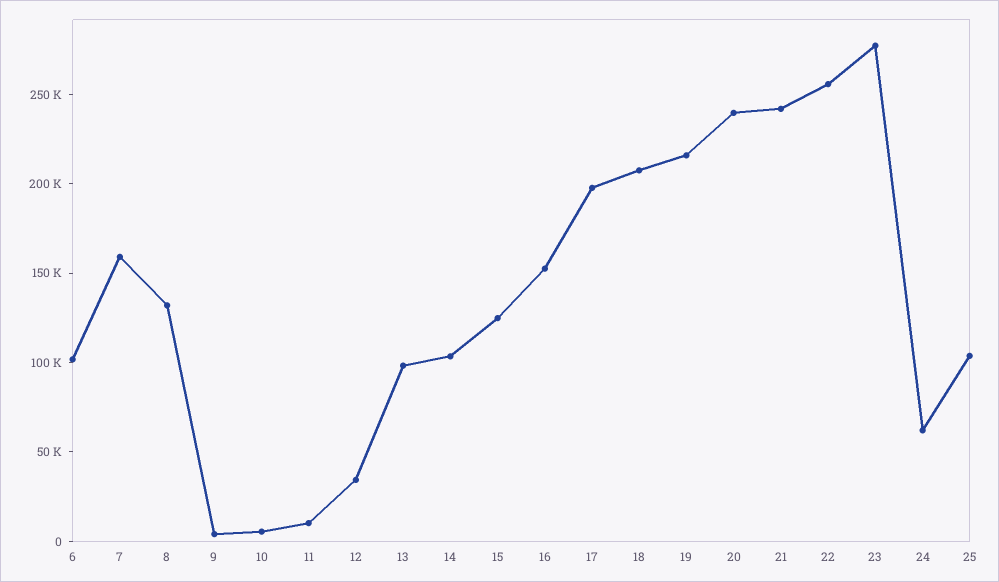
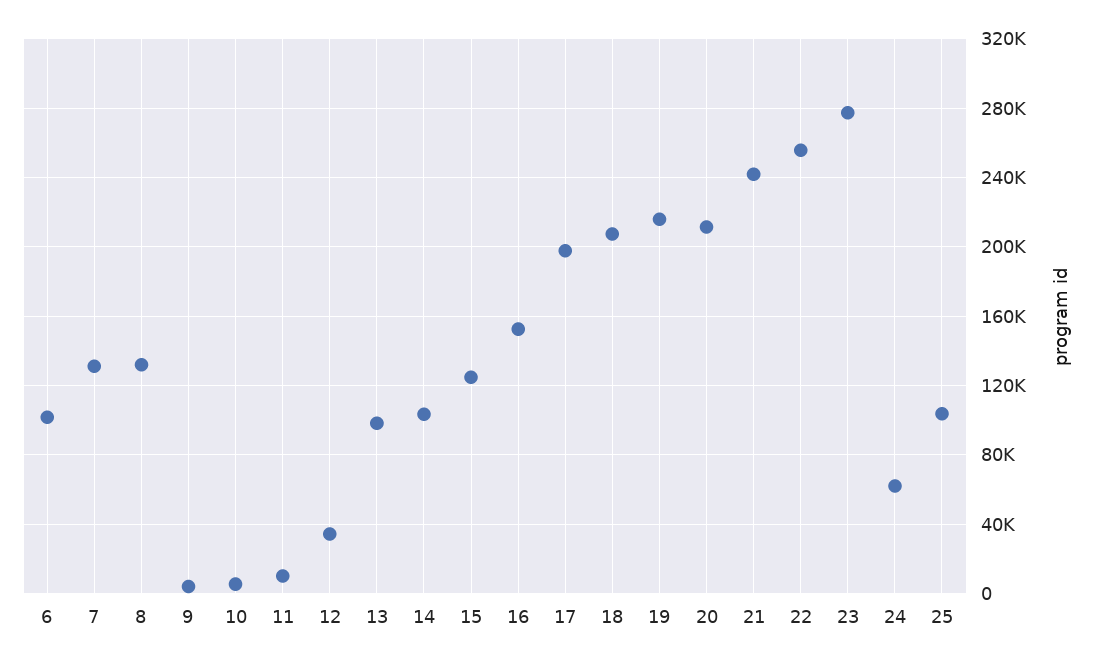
7: 160000 -> 130000
20: 240000 -> 210000

